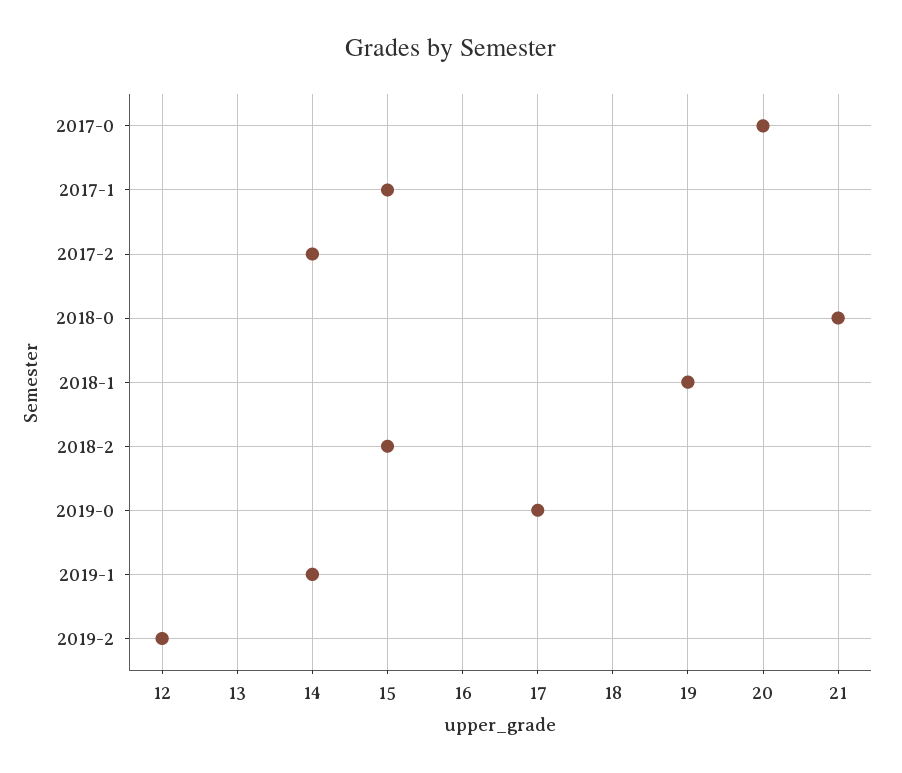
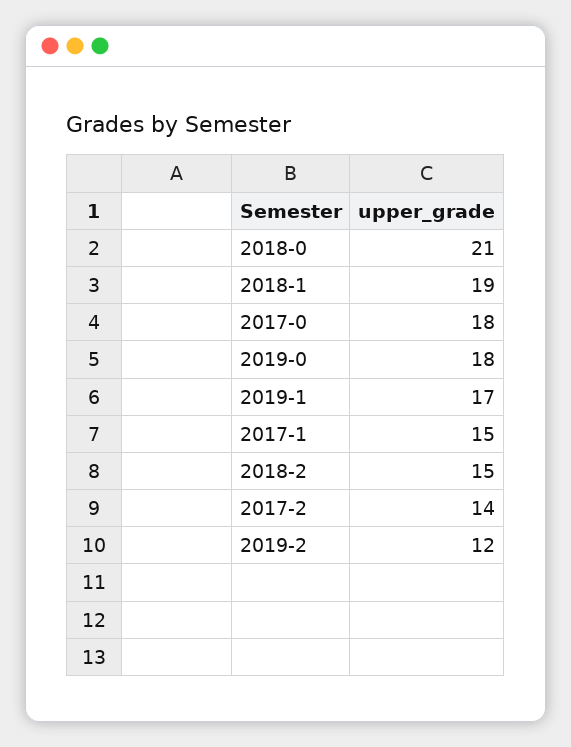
2017-0: 20 -> 18
2019-0: 17 -> 18
2019-1: 14 -> 17

